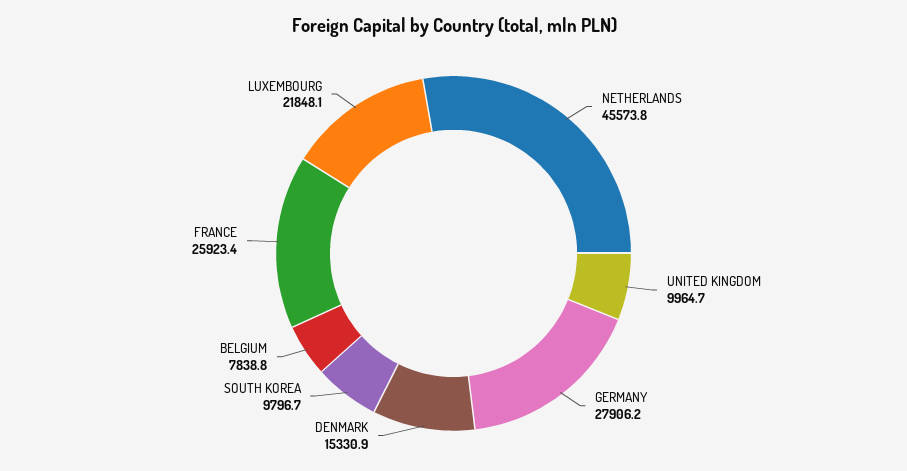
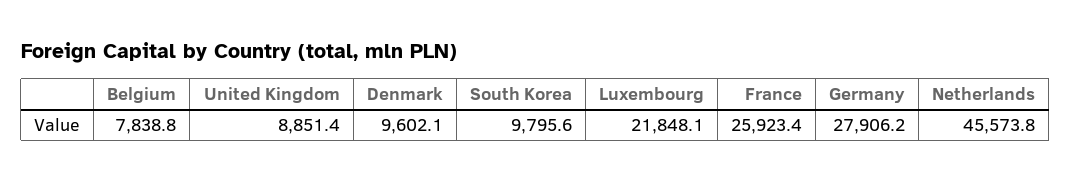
UNITED KINGDOM: 9964.7 -> 8851.4
DENMARK: 15330.9 -> 9602.1
SOUTH KOREA: 9796.7 -> 9795.6

